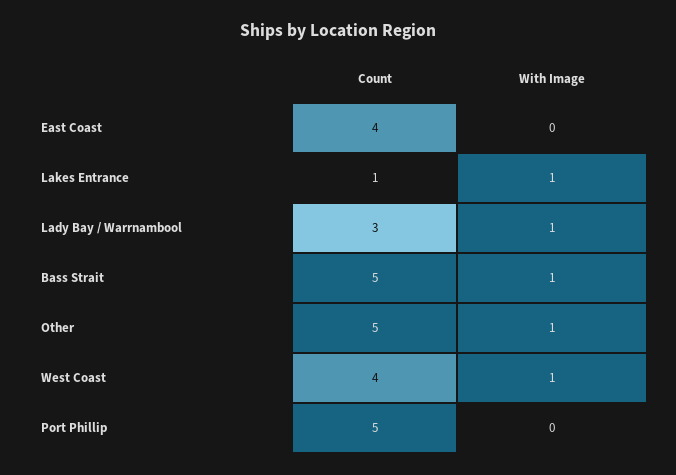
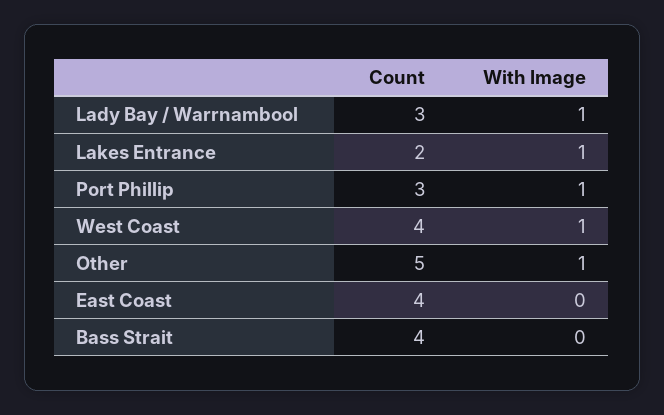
Count, Lakes Entrance: 1 -> 2
Count, Bass Strait: 5 -> 4
With Image, Bass Strait: 1 -> 0
Count, Port Phillip: 5 -> 3
With Image, Port Phillip: 0 -> 1

